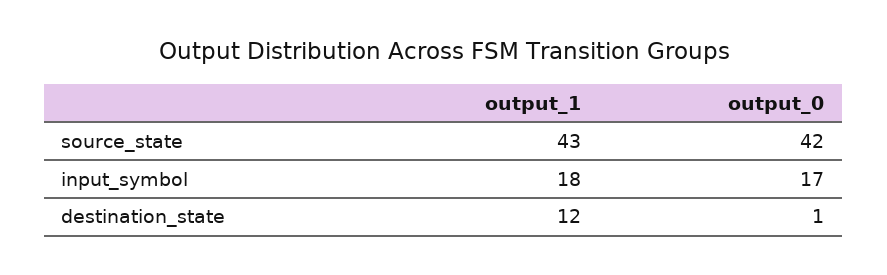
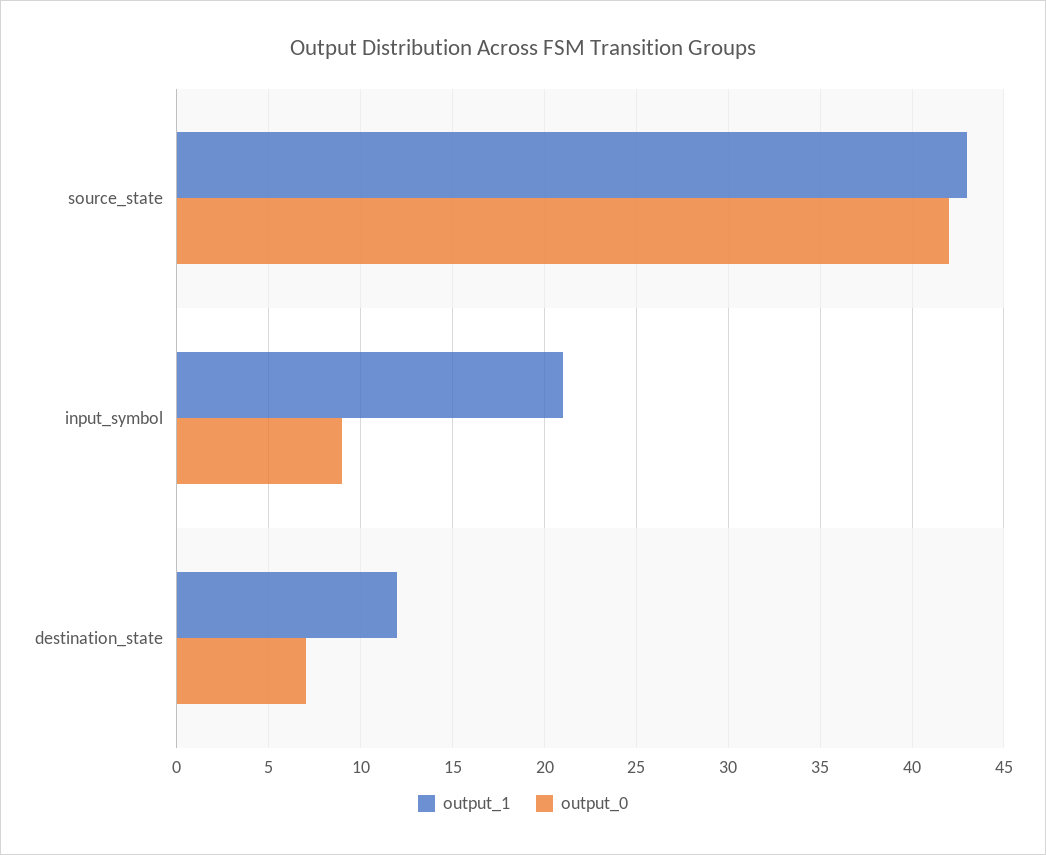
output_1, input_symbol: 18 -> 21
output_0, input_symbol: 17 -> 9
output_0, destination_state: 1 -> 7

